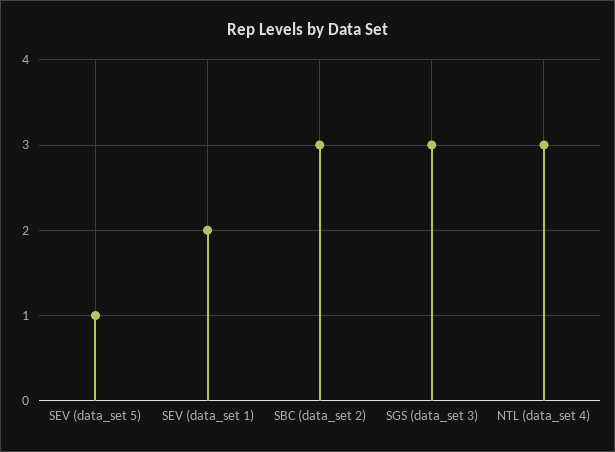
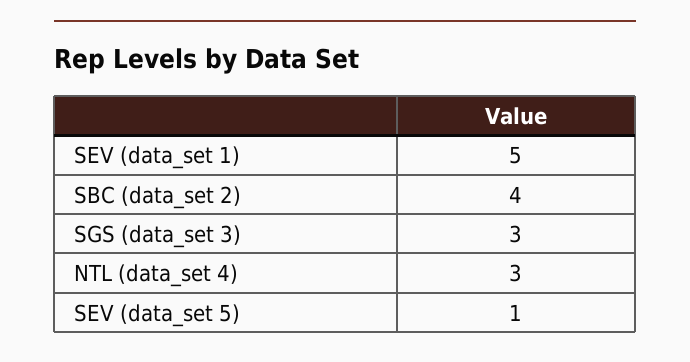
SEV (data_set 1): 2 -> 5
SBC (data_set 2): 3 -> 4

